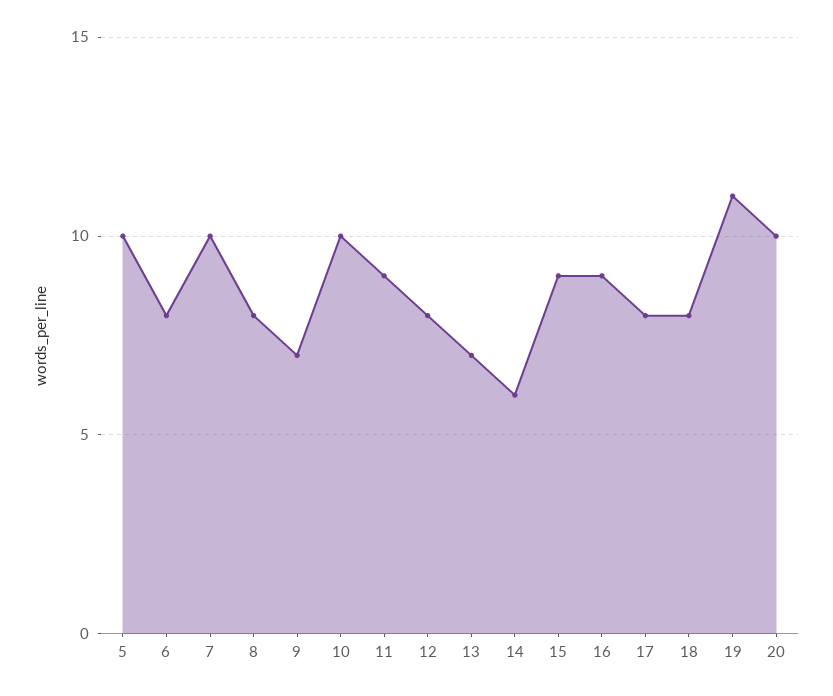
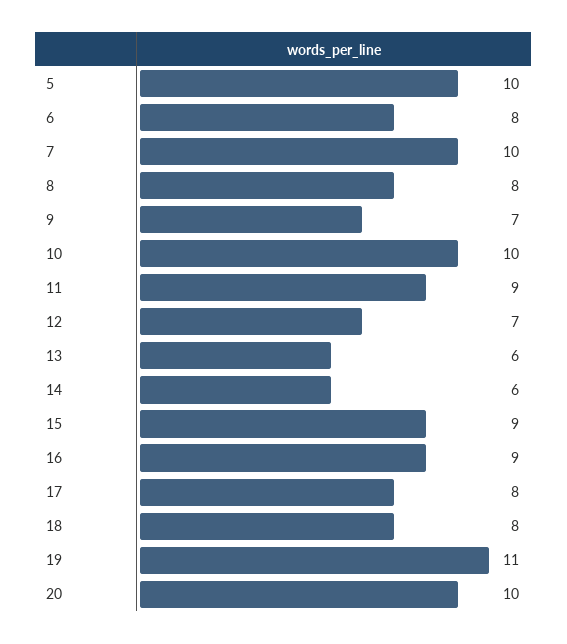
12: 8 -> 7
13: 7 -> 6

